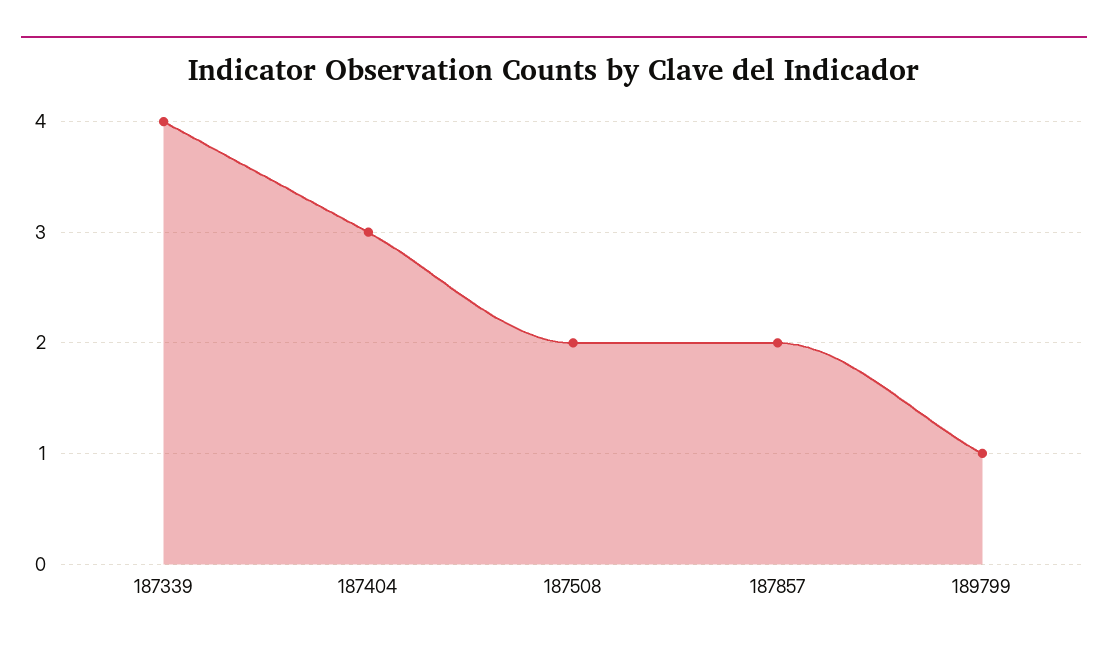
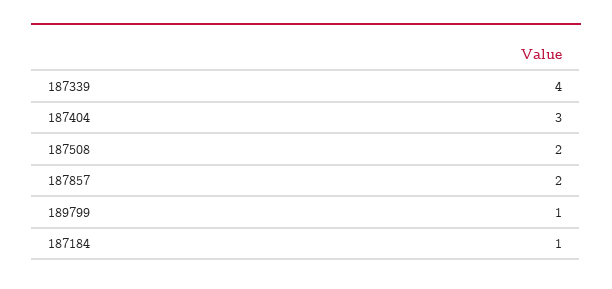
187184: none -> 1

